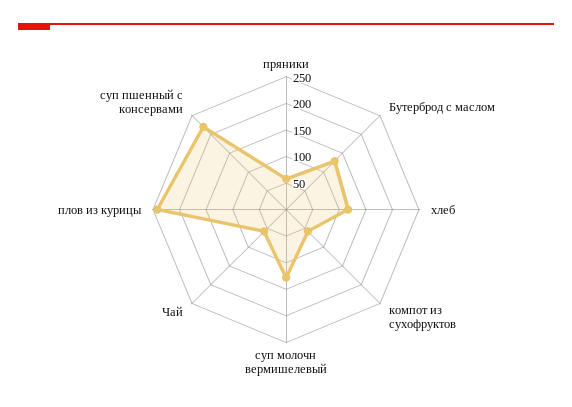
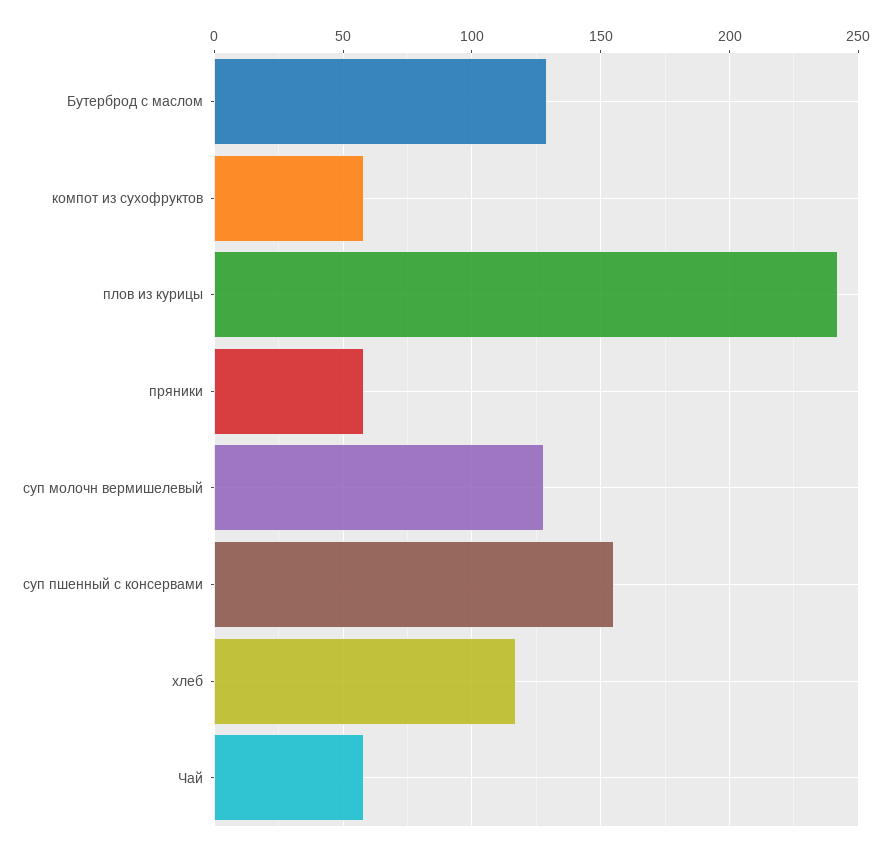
суп пшенный с консервами: 225 -> 155

